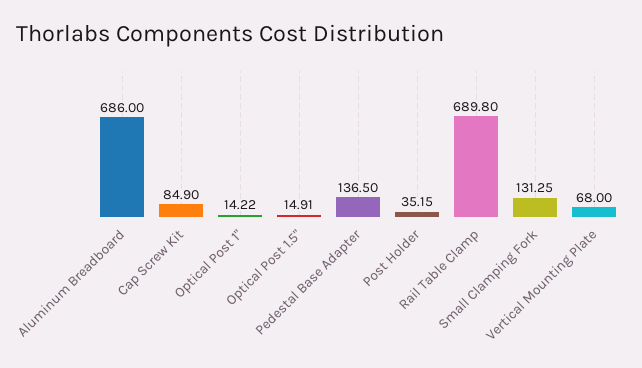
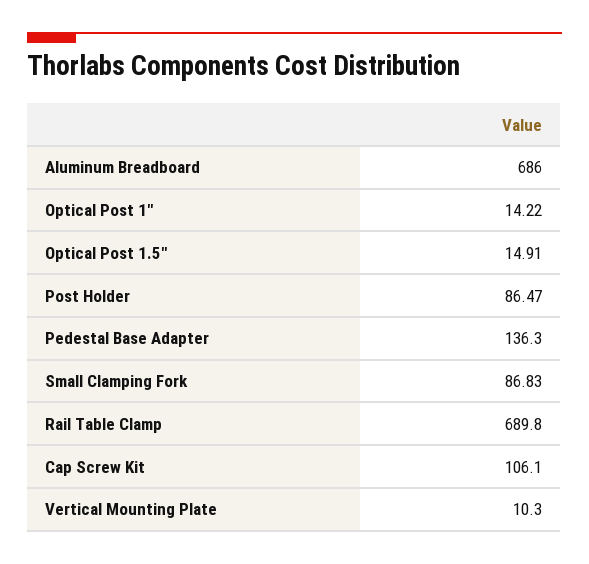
Cap Screw Kit: 84.9 -> 106.1
Pedestal Base Adapter: 136.5 -> 136.3
Post Holder: 35.15 -> 86.47
Small Clamping Fork: 131.25 -> 86.83
Vertical Mounting Plate: 68 -> 10.3

